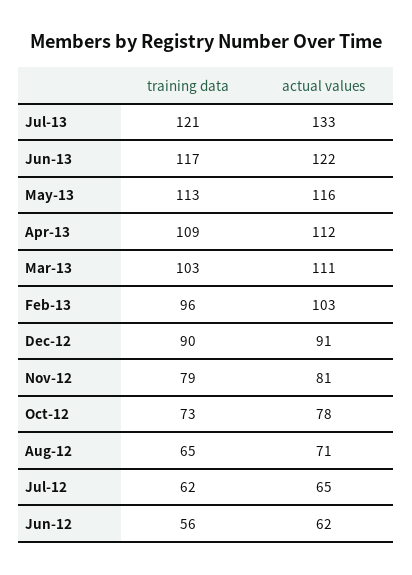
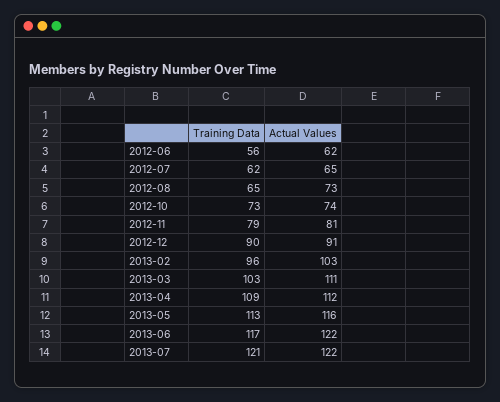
actual values, Jul-13: 133 -> 122
actual values, Oct-12: 78 -> 74
actual values, Aug-12: 71 -> 73

